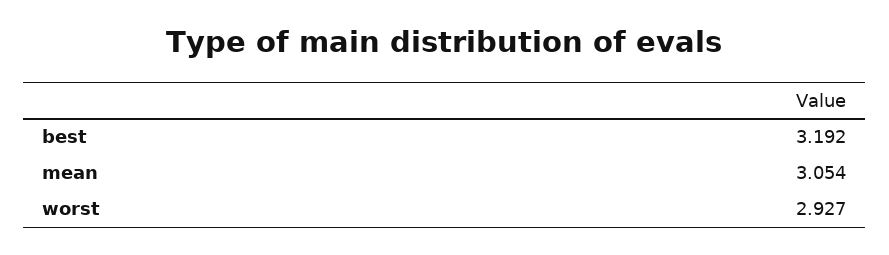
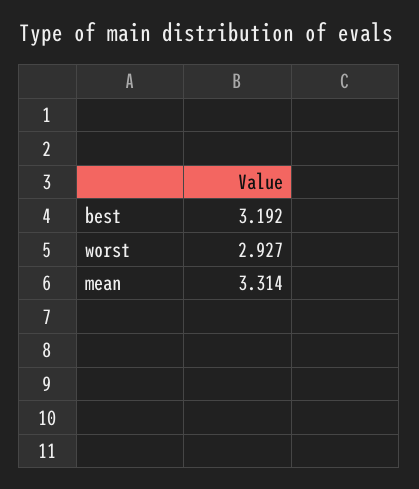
mean: 3.054 -> 3.314

